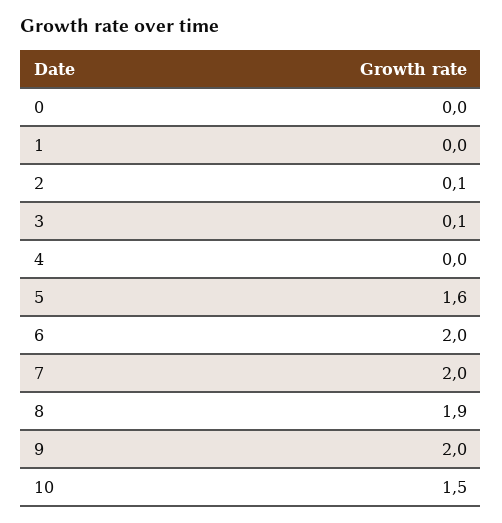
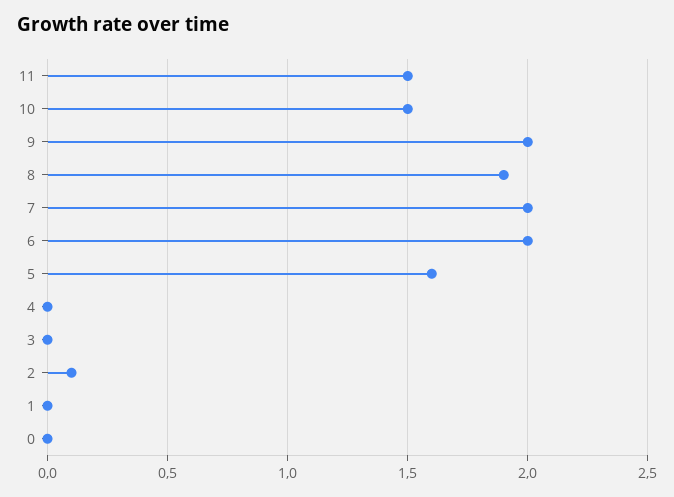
3: 0.1 -> 0
11: none -> 1.5

